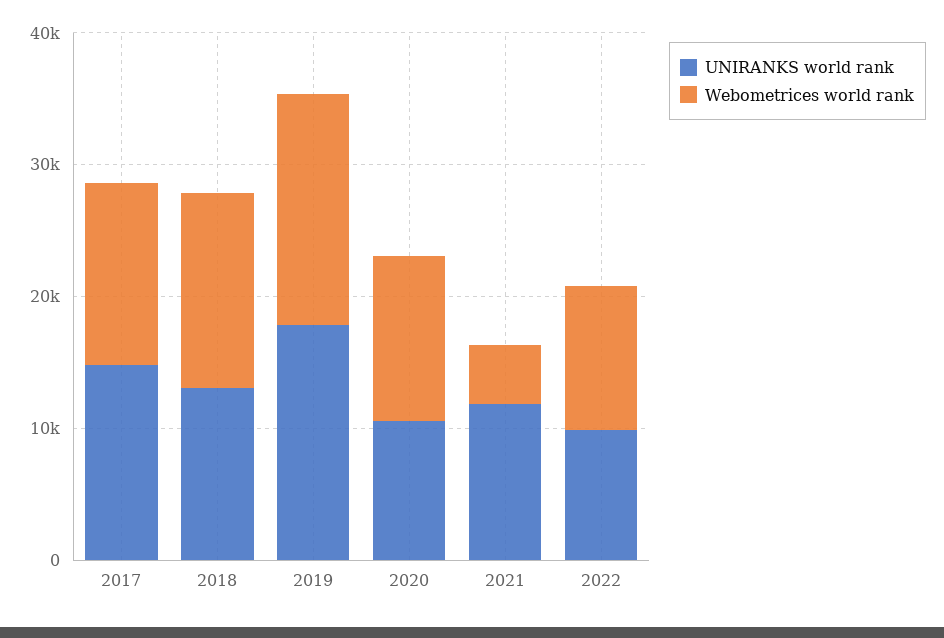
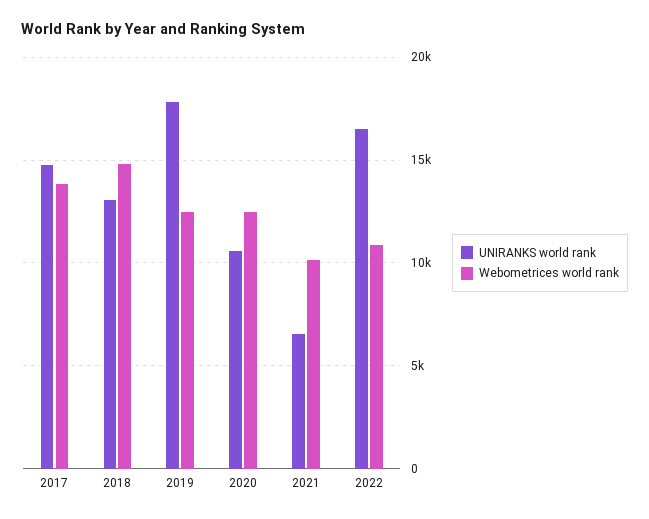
Webometrices world rank, 2019: 18000 -> 12500
UNIRANKS world rank, 2021: 12000 -> 6500
Webometrices world rank, 2021: 4000 -> 10000
UNIRANKS world rank, 2022: 10000 -> 16500

